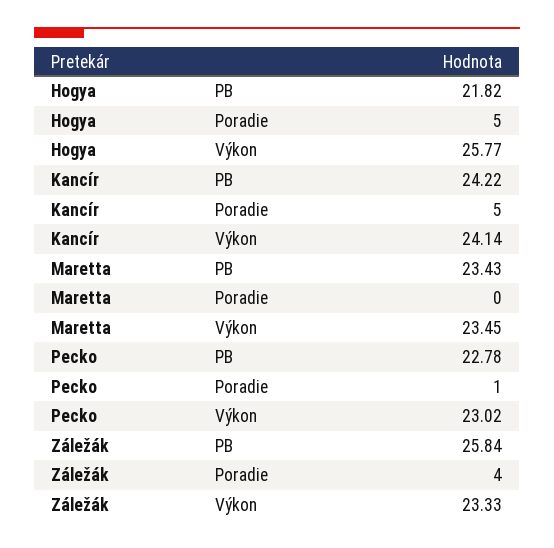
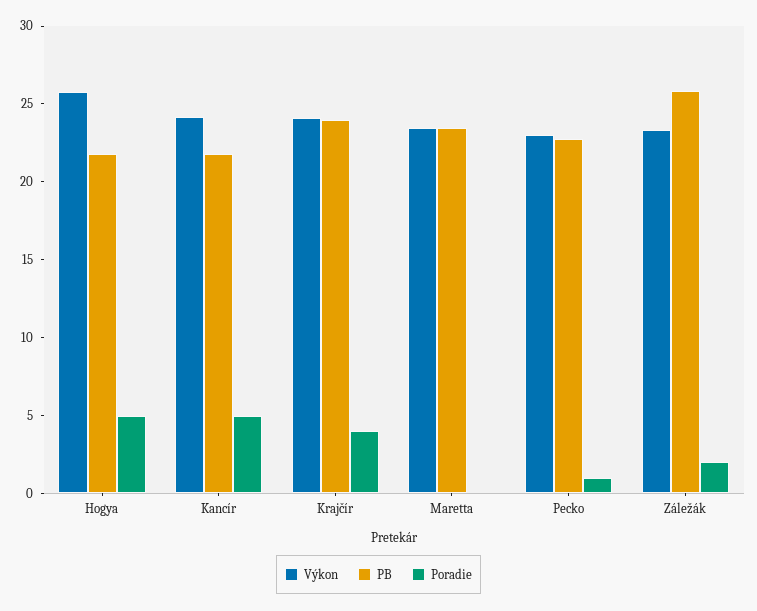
PB, Kancír: 24.22 -> 22
Poradie, Záležák: 4 -> 2
Výkon, Krajčír: none -> 24
PB, Krajčír: none -> 24
Poradie, Krajčír: none -> 4

